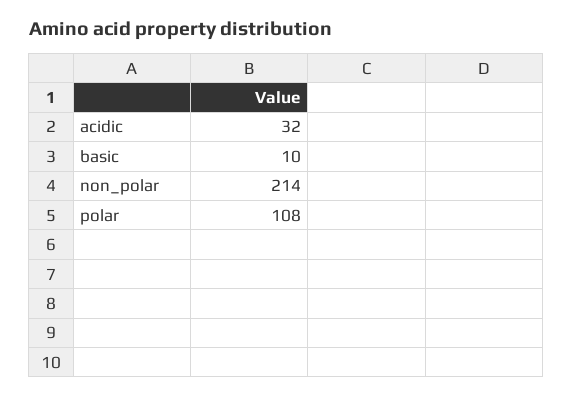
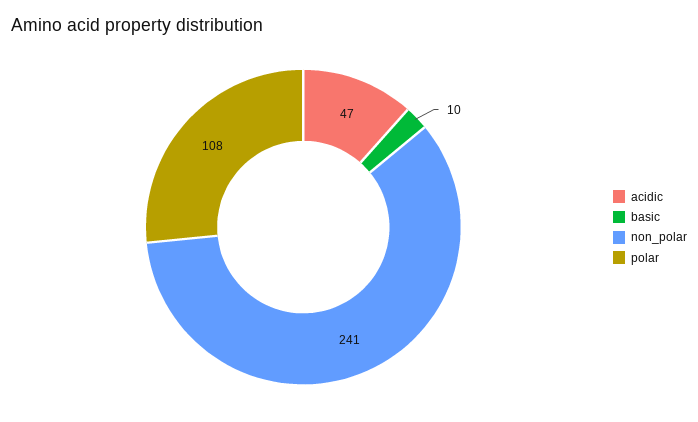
acidic: 32 -> 47
non_polar: 214 -> 241

